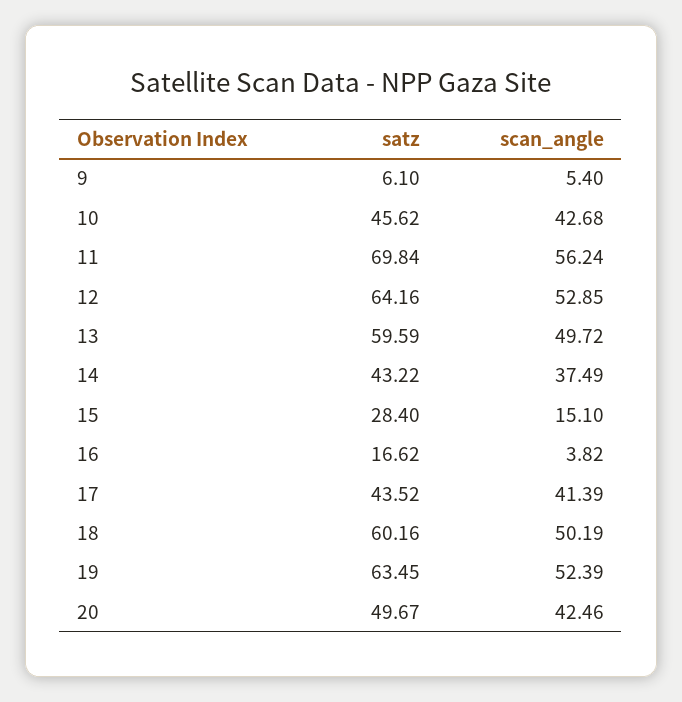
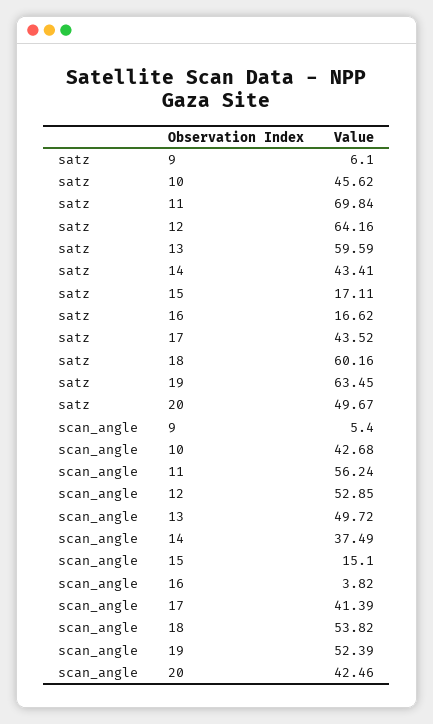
satz, 14: 43.22 -> 43.41
satz, 15: 28.4 -> 17.11
scan_angle, 18: 50.19 -> 53.82

